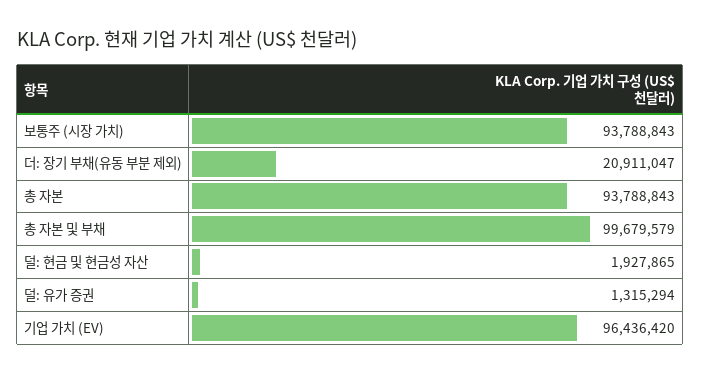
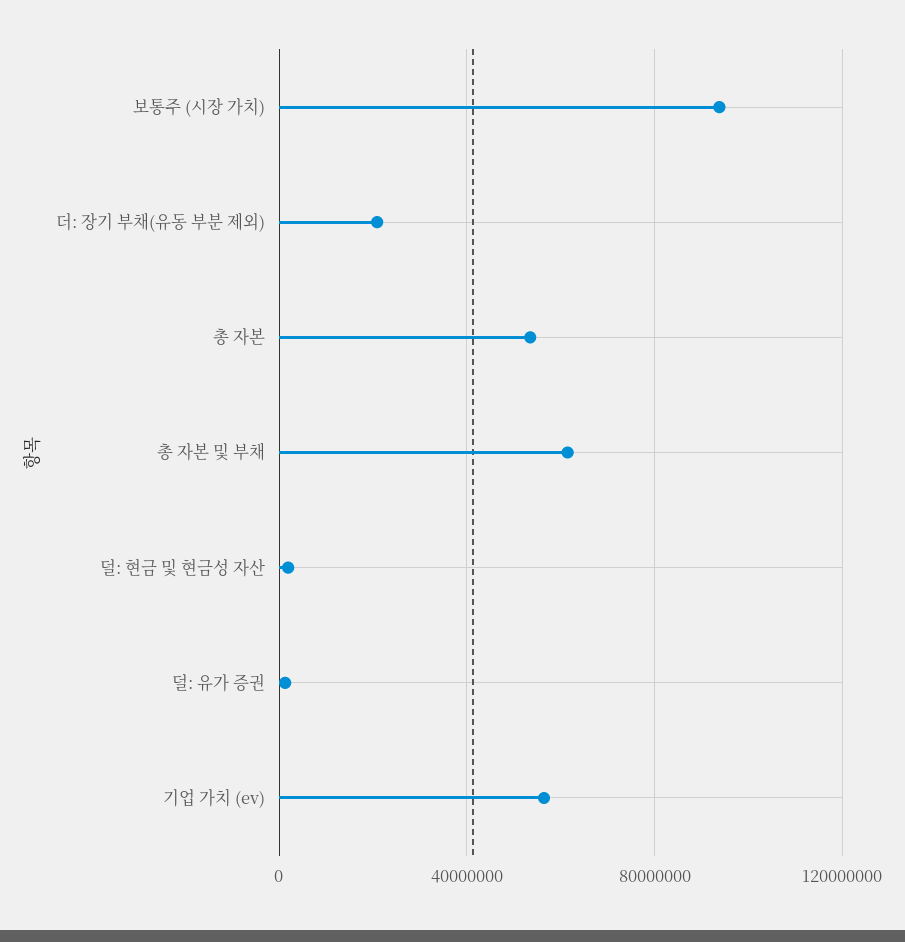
총 자본: 93788843 -> 55000000
총 자본 및 부채: 99679579 -> 60000000
기업 가치 (EV): 96436420 -> 55000000

